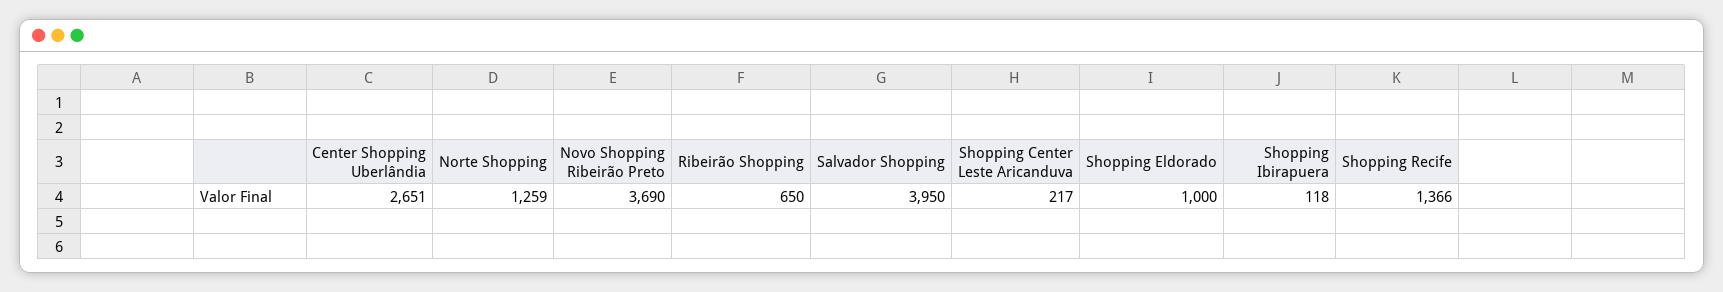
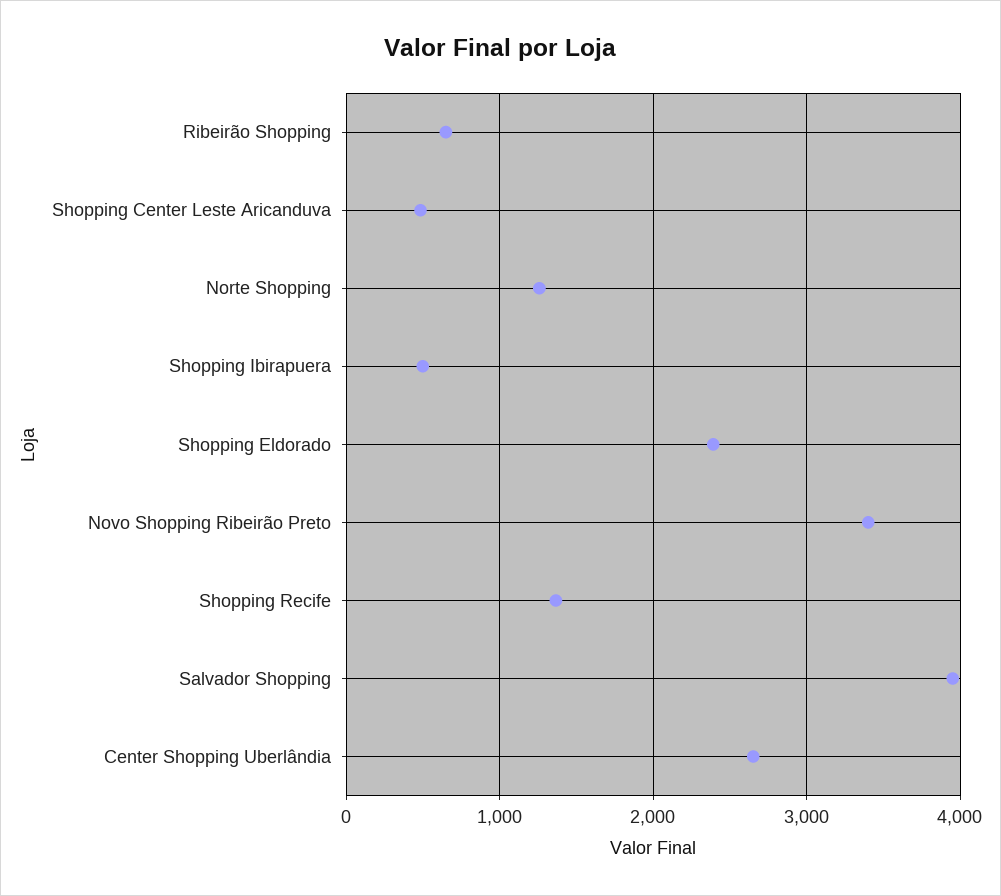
Novo Shopping Ribeirão Preto: 3690 -> 3400
Shopping Center Leste Aricanduva: 217 -> 500
Shopping Eldorado: 1000 -> 2400
Shopping Ibirapuera: 118 -> 500

